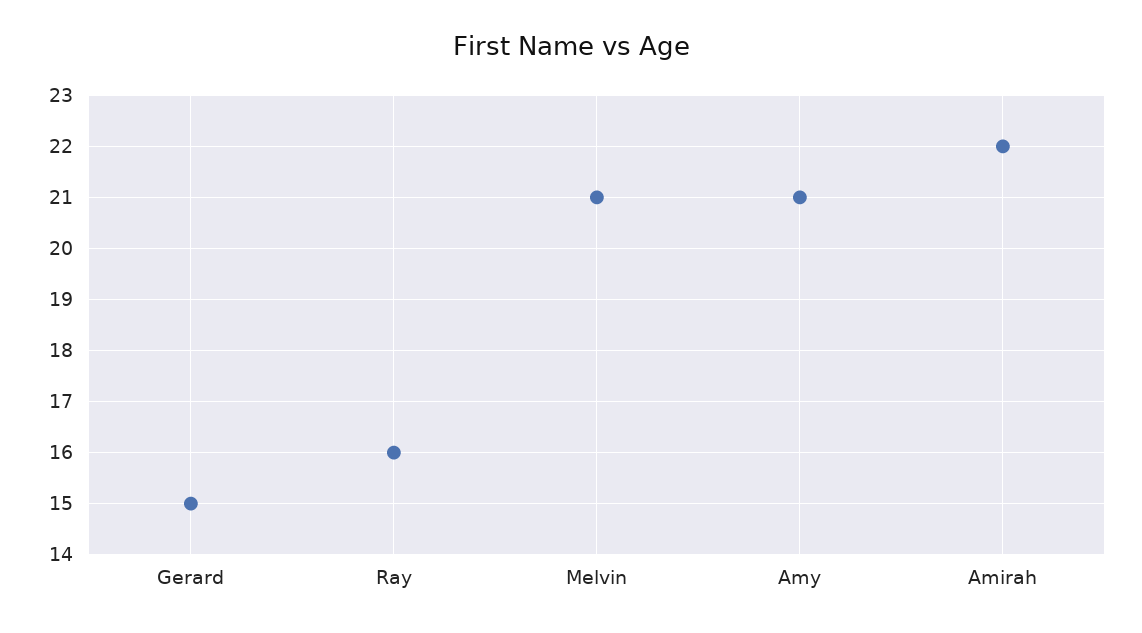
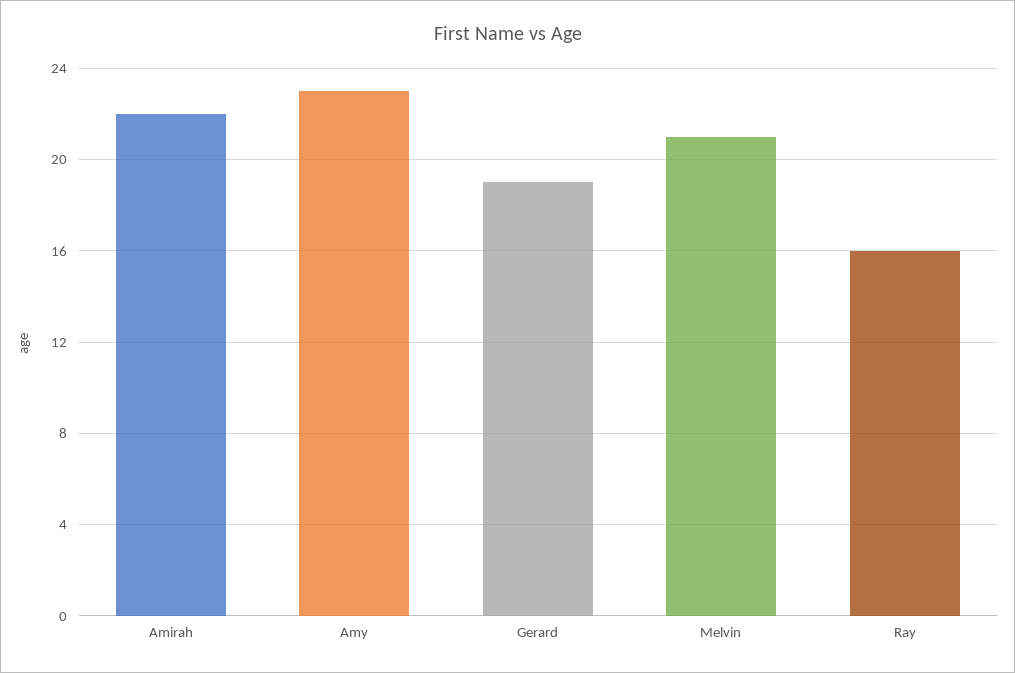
Gerard: 15 -> 19
Amy: 21 -> 23

